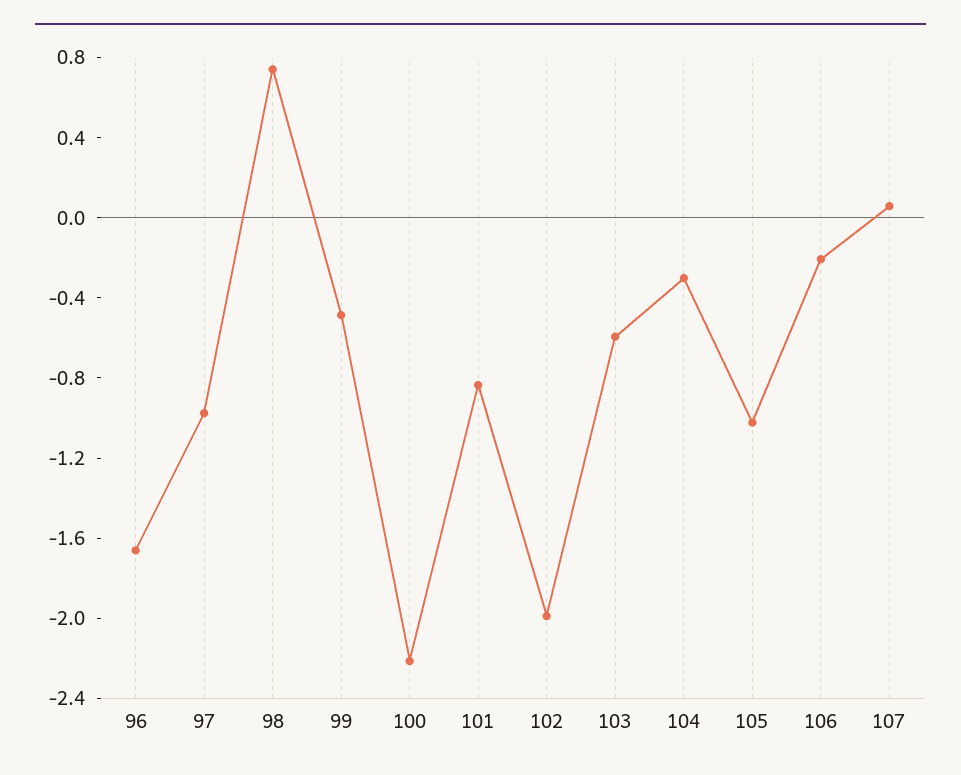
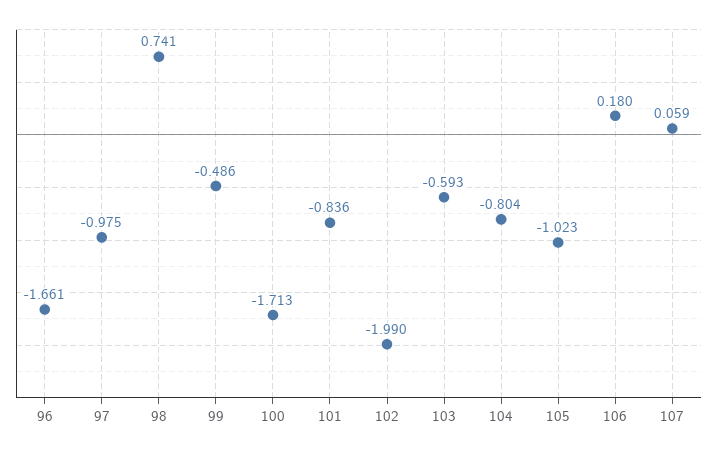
100: -2.2 -> -1.713
104: -0.3 -> -0.804
106: -0.2 -> 0.18

